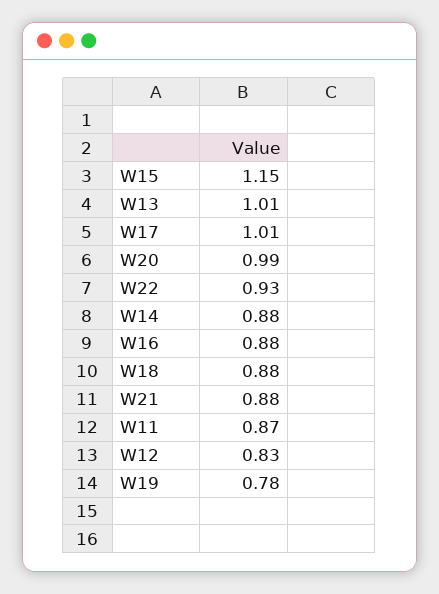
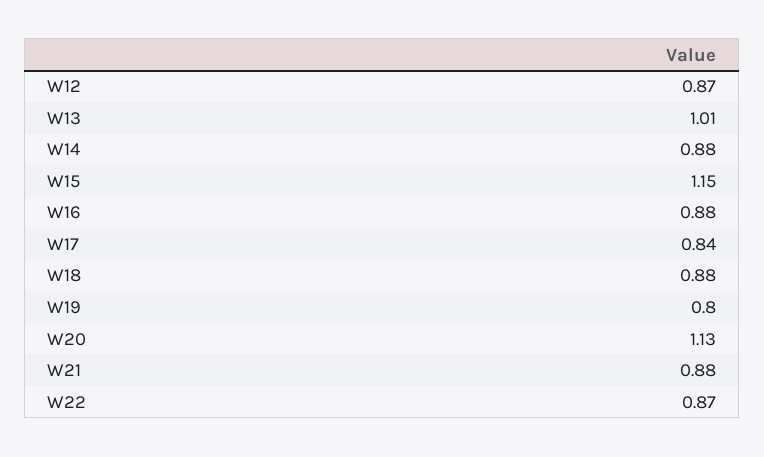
W17: 1.01 -> 0.84
W20: 0.99 -> 1.13
W22: 0.93 -> 0.87
W11: 0.87 -> none
W12: 0.83 -> 0.87
W19: 0.78 -> 0.8

